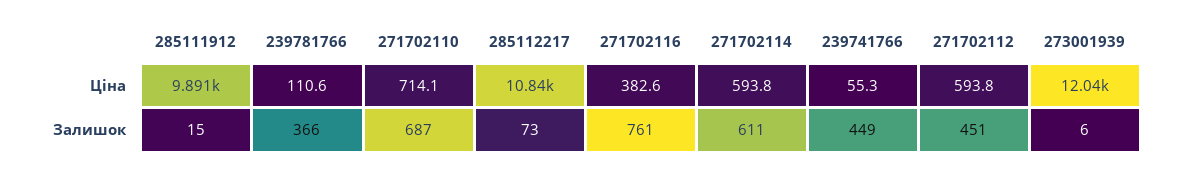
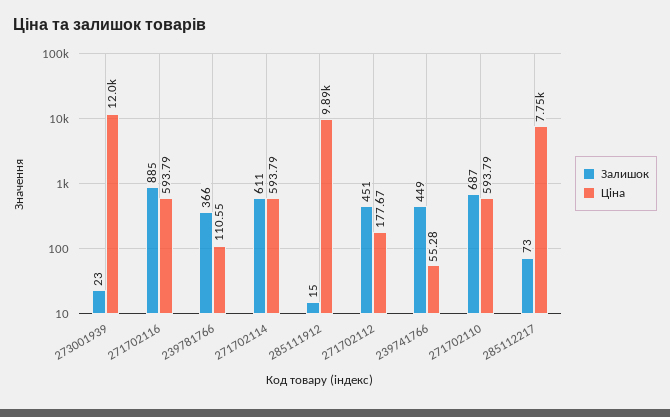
Ціна, 271702110: 714.1 -> 593.79
Ціна, 285112217: 10840 -> 7750
Ціна, 271702116: 382.6 -> 593.79
Ціна, 271702112: 593.8 -> 177.67
Залишок, 271702116: 761 -> 885
Залишок, 273001939: 6 -> 23

